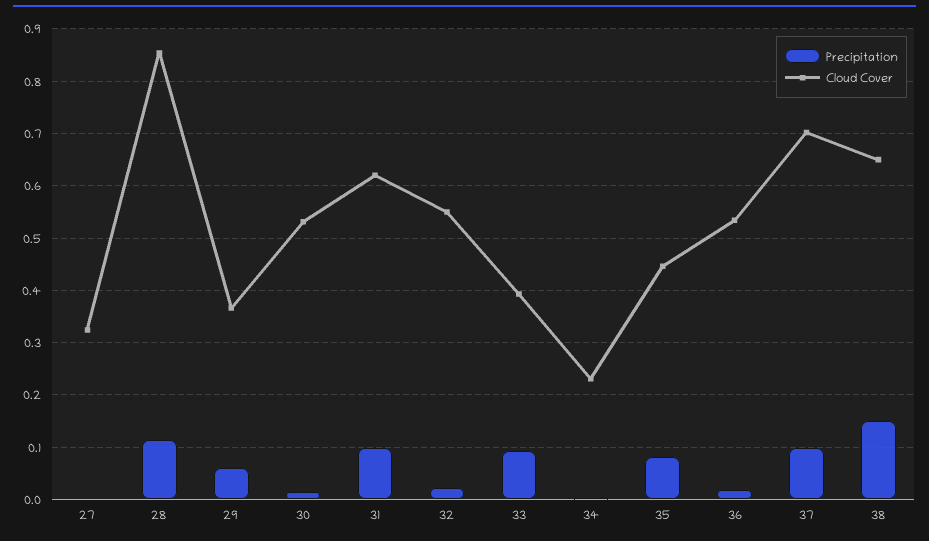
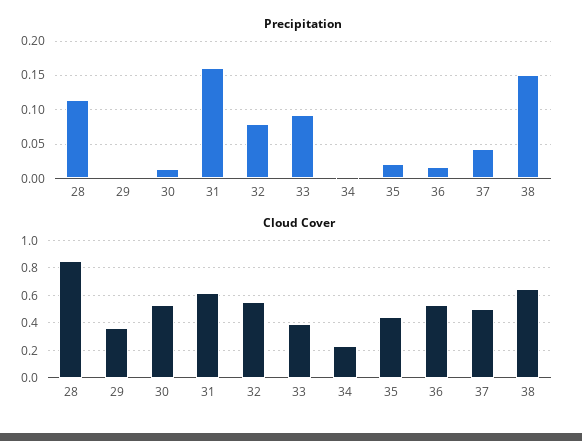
Precipitation, 27: 0 -> none
Cloud Cover, 27: 0.32 -> none
Precipitation, 29: 0.06 -> 0
Precipitation, 31: 0.1 -> 0.16
Precipitation, 32: 0.02 -> 0.08
Precipitation, 35: 0.08 -> 0.02
Precipitation, 37: 0.1 -> 0.04
Cloud Cover, 37: 0.7 -> 0.5

